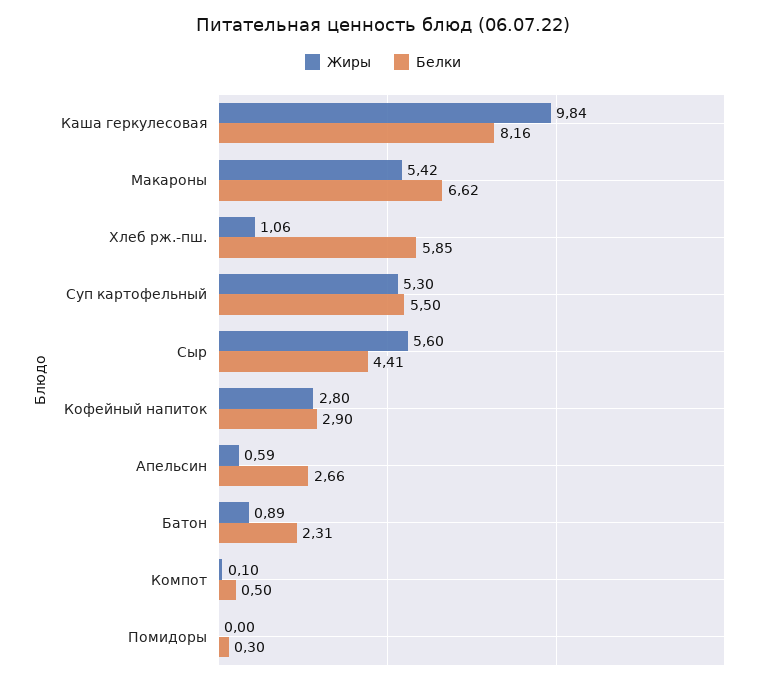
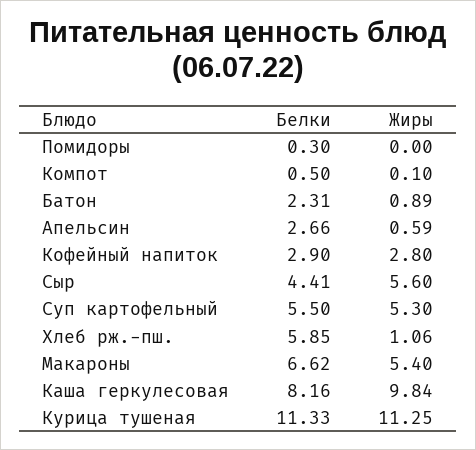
Жиры, Макароны: 5.42 -> 5.4
Белки, Курица тушеная: none -> 11.33
Жиры, Курица тушеная: none -> 11.25

